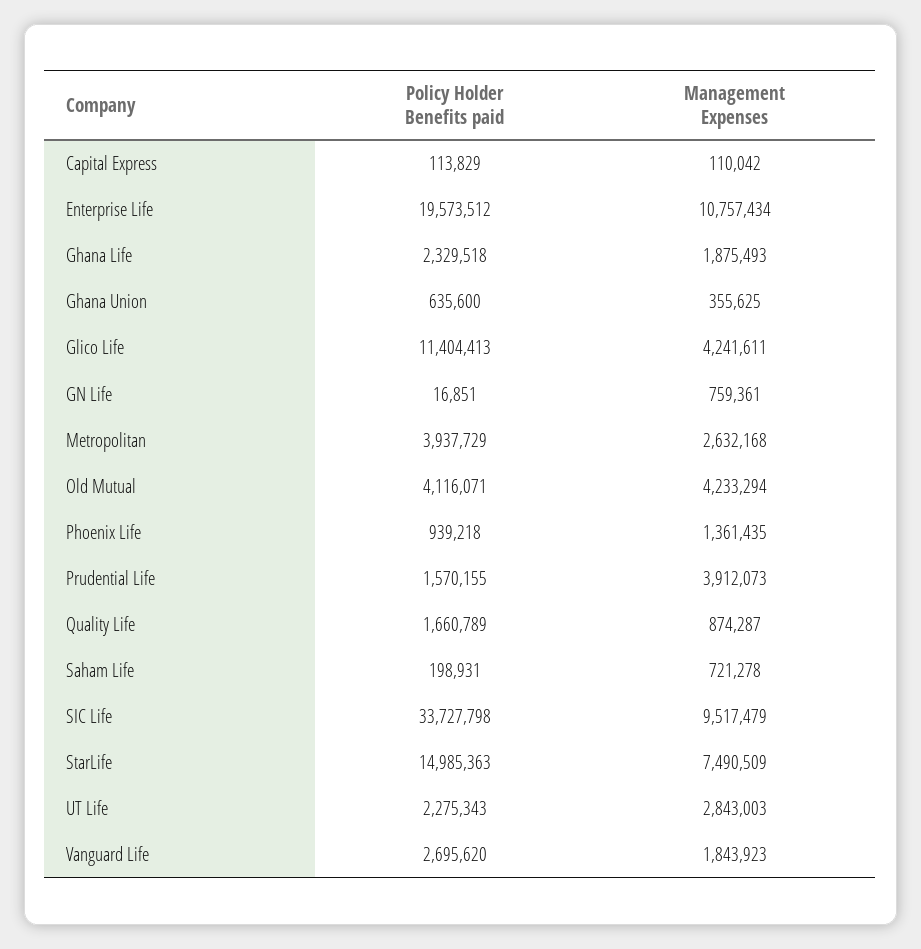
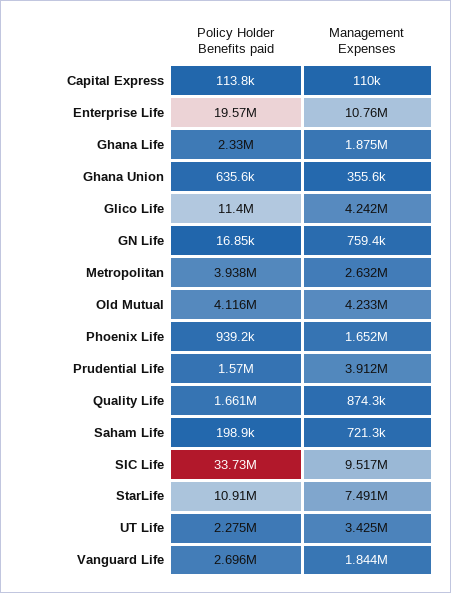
Management Expenses, Phoenix Life: 1361435 -> 1652000
Policy Holder Benefits paid, StarLife: 14985363 -> 10910000
Management Expenses, UT Life: 2843003 -> 3425000

